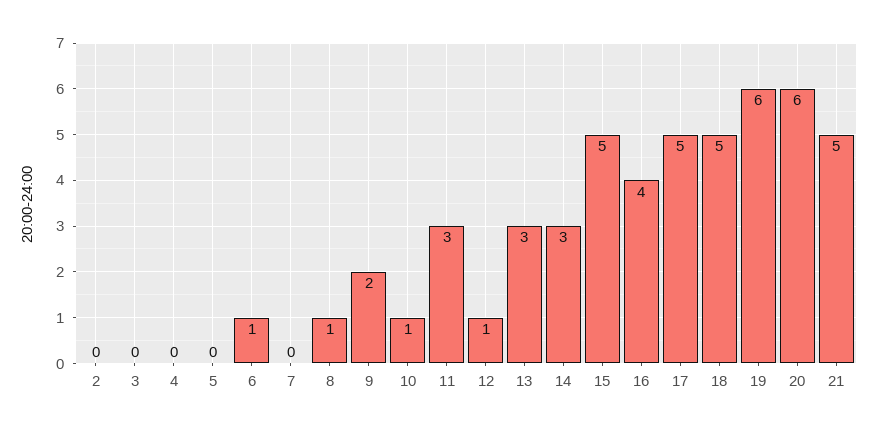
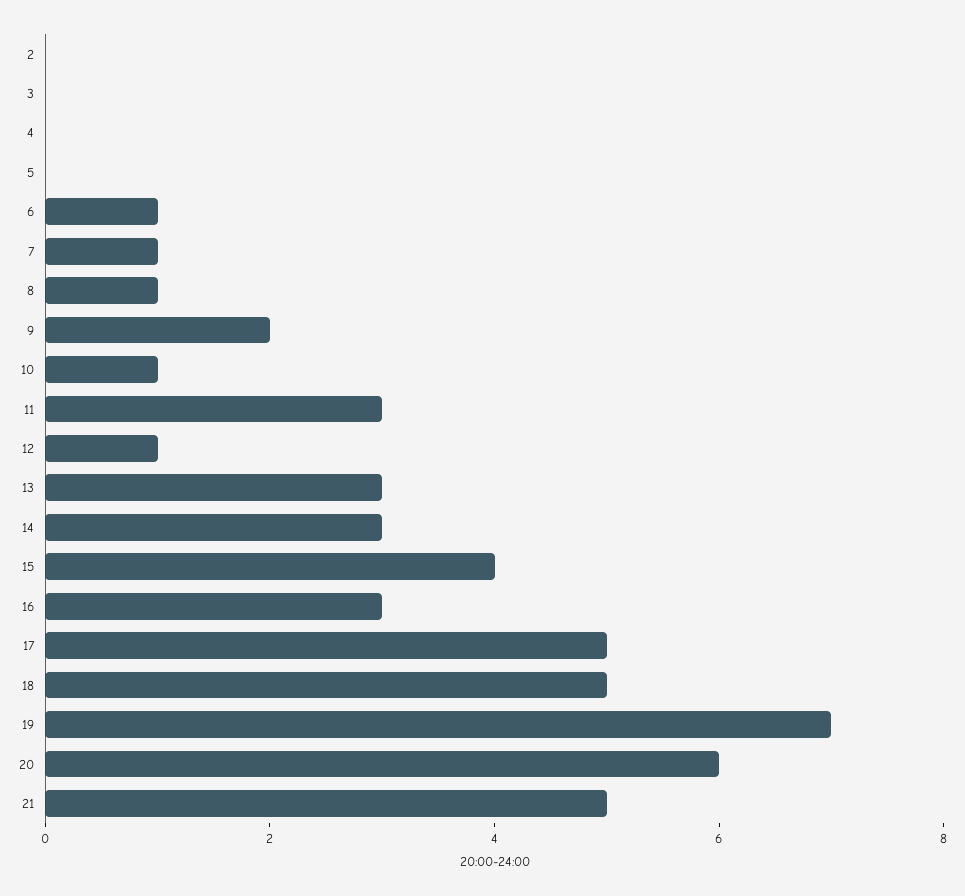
7: 0 -> 1
15: 5 -> 4
16: 4 -> 3
19: 6 -> 7

